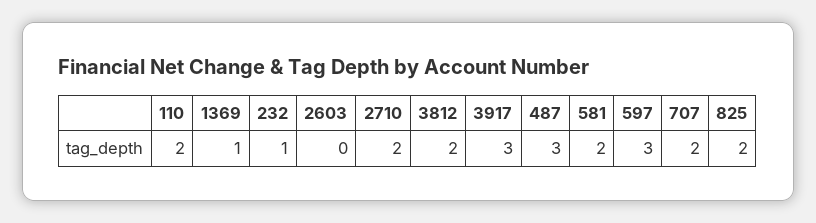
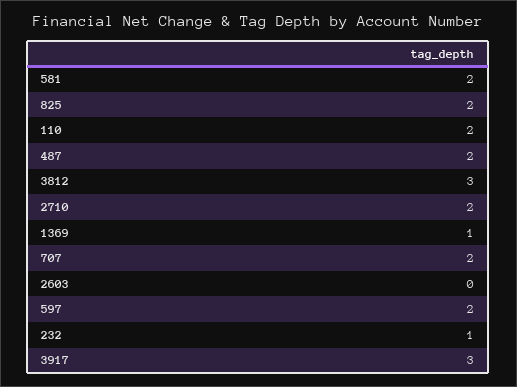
3812: 2 -> 3
487: 3 -> 2
597: 3 -> 2

